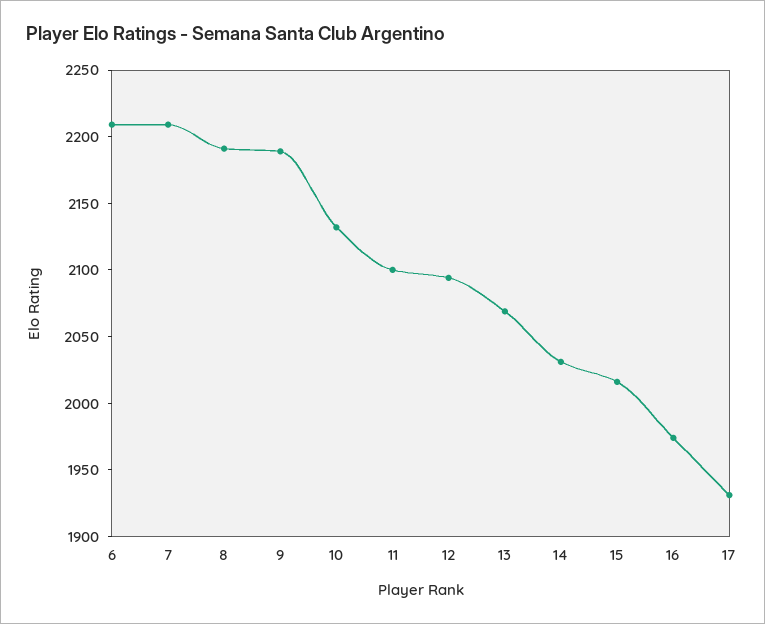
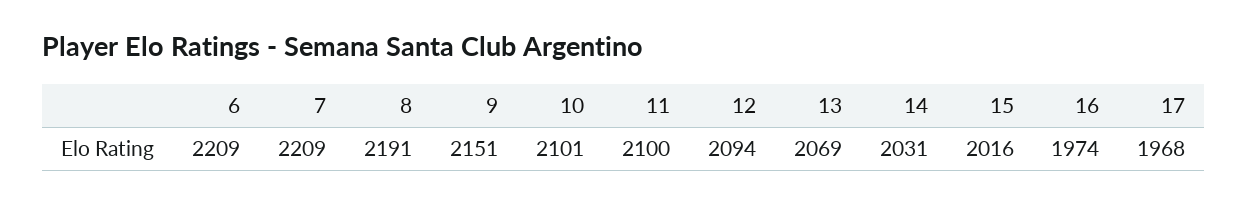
9: 2190 -> 2151
10: 2130 -> 2101
17: 1930 -> 1968

